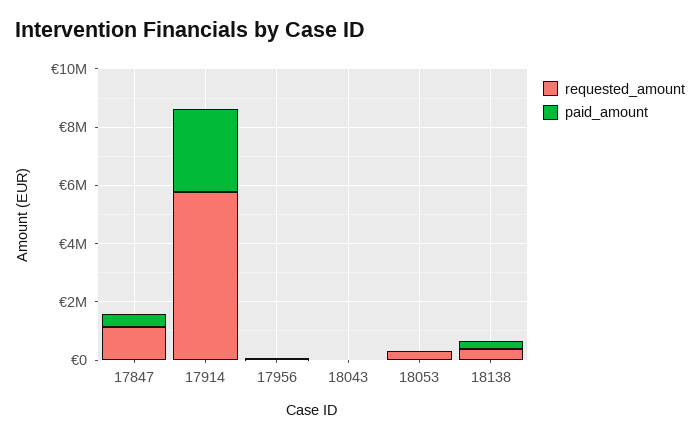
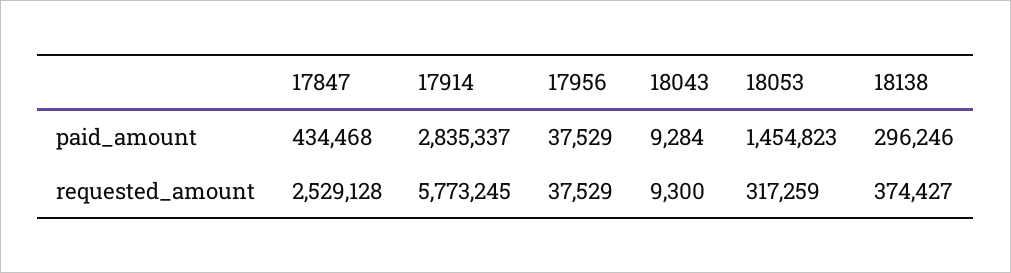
requested_amount, 17847: 1000000 -> 2529128
paid_amount, 18053: 0 -> 1454823

